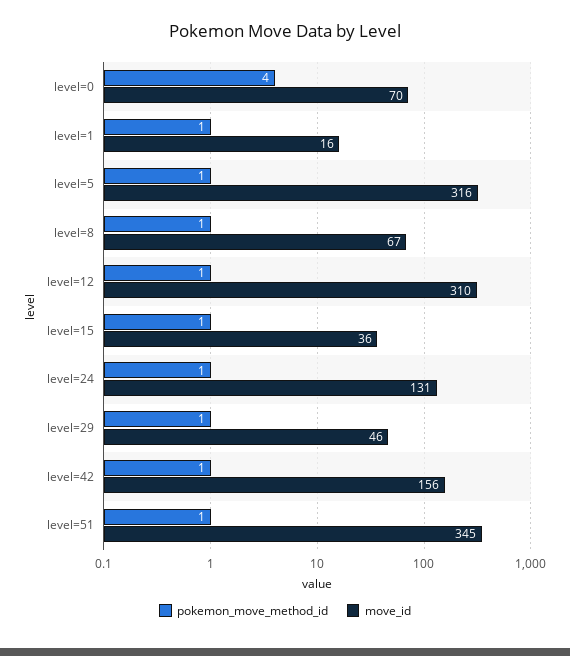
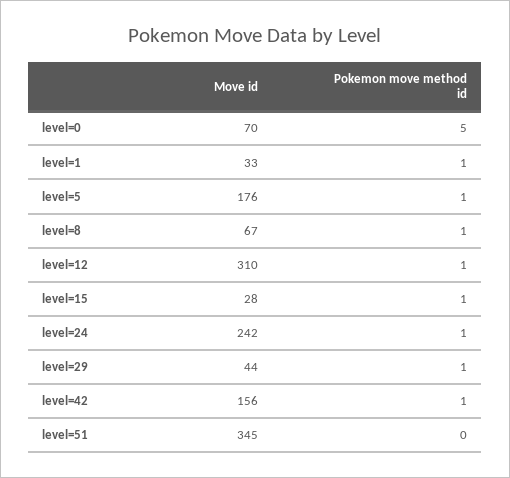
pokemon_move_method_id, level=0: 4 -> 5
move_id, level=1: 16 -> 33
move_id, level=5: 316 -> 176
move_id, level=15: 36 -> 28
move_id, level=24: 131 -> 242
move_id, level=29: 46 -> 44
pokemon_move_method_id, level=51: 1 -> 0

